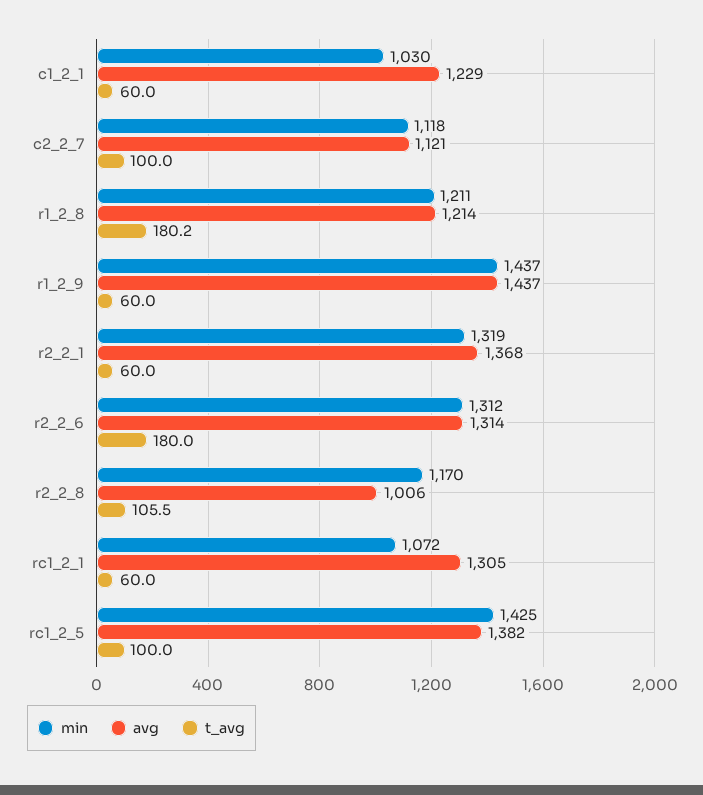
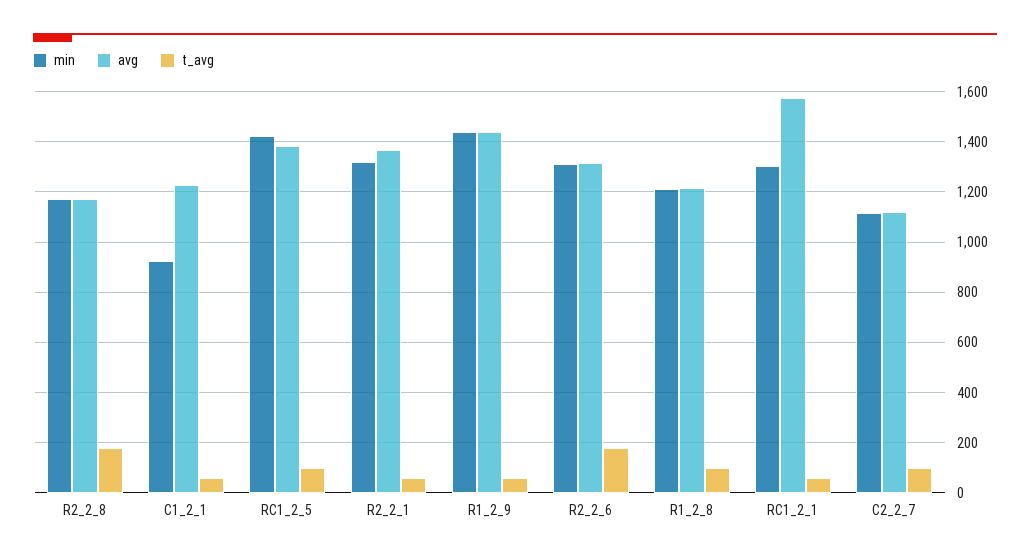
min, c1_2_1: 1030 -> 925
t_avg, r1_2_8: 180.2 -> 100
avg, r2_2_8: 1006 -> 1175
t_avg, r2_2_8: 105.5 -> 175
min, rc1_2_1: 1072 -> 1300
avg, rc1_2_1: 1305 -> 1575

